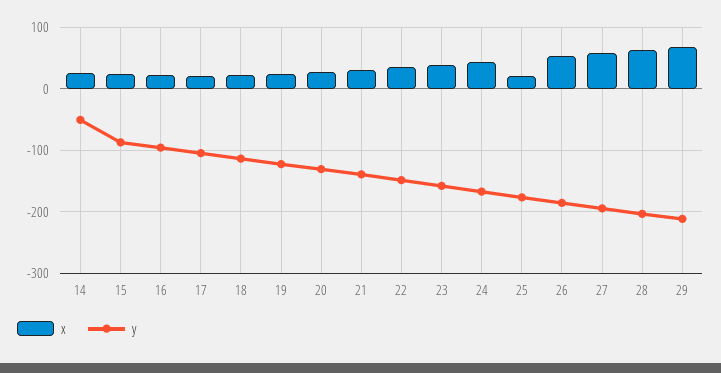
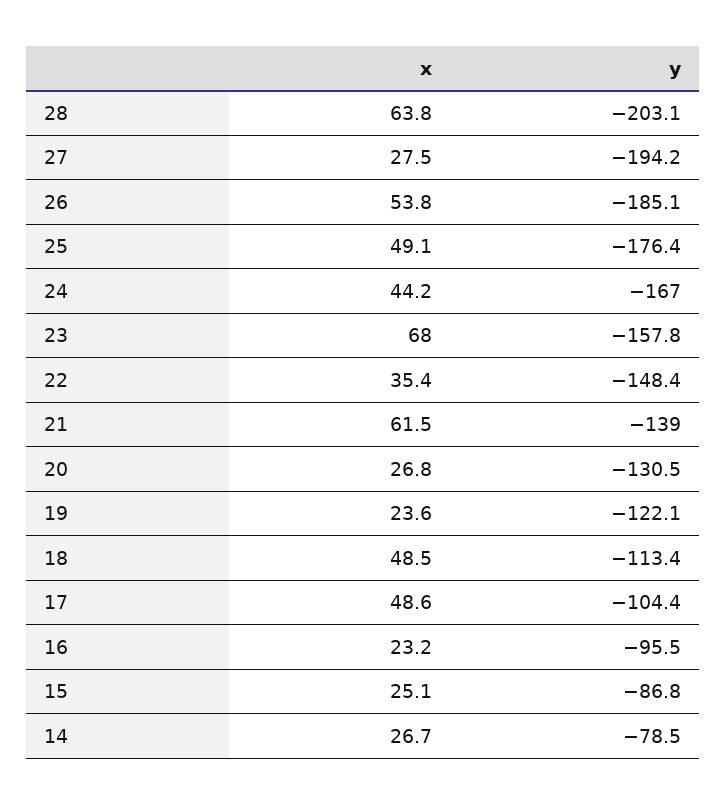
y, 14: -50 -> -78.5
x, 17: 20 -> 48.6
x, 18: 20 -> 48.5
x, 21: 30 -> 61.5
x, 23: 40 -> 68
x, 25: 20 -> 49.1
x, 27: 60 -> 27.5
x, 29: 70 -> none
y, 29: -210 -> none

